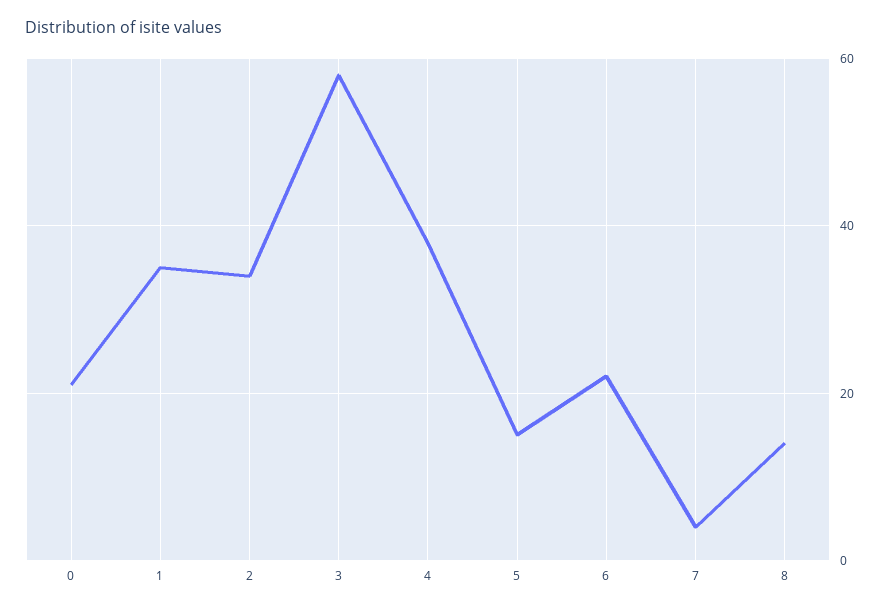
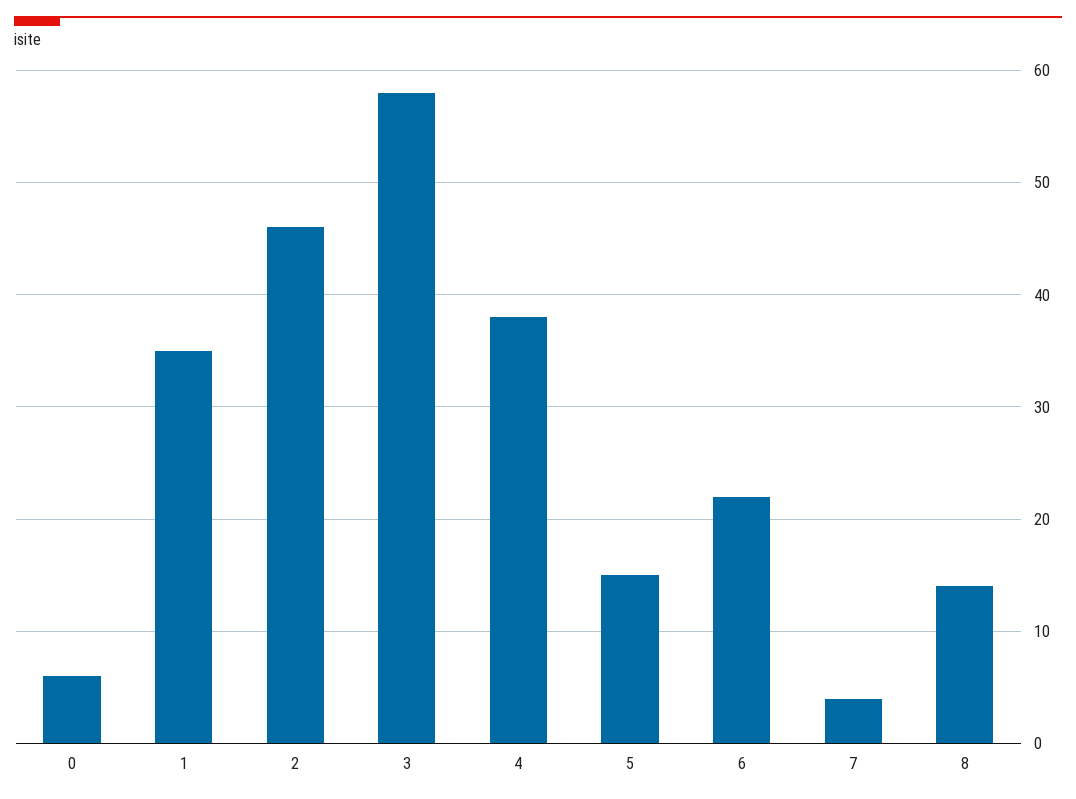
0: 20 -> 6
2: 35 -> 46

